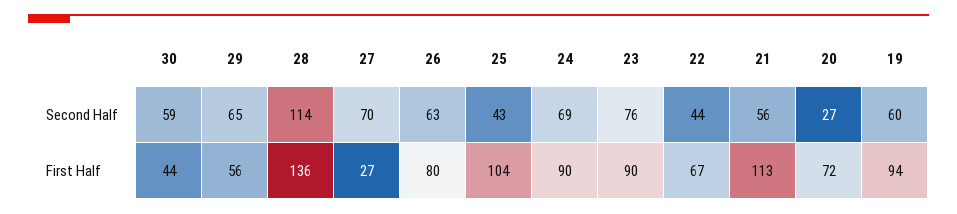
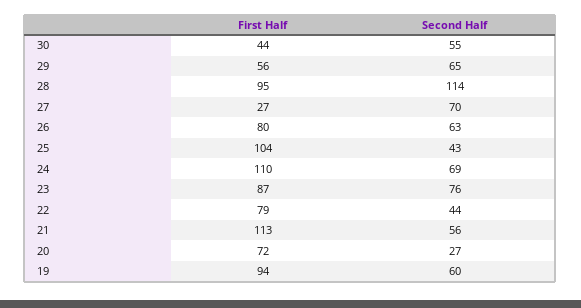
30, Second Half: 59 -> 55
28, First Half: 136 -> 95
24, First Half: 90 -> 110
23, First Half: 90 -> 87
22, First Half: 67 -> 79

